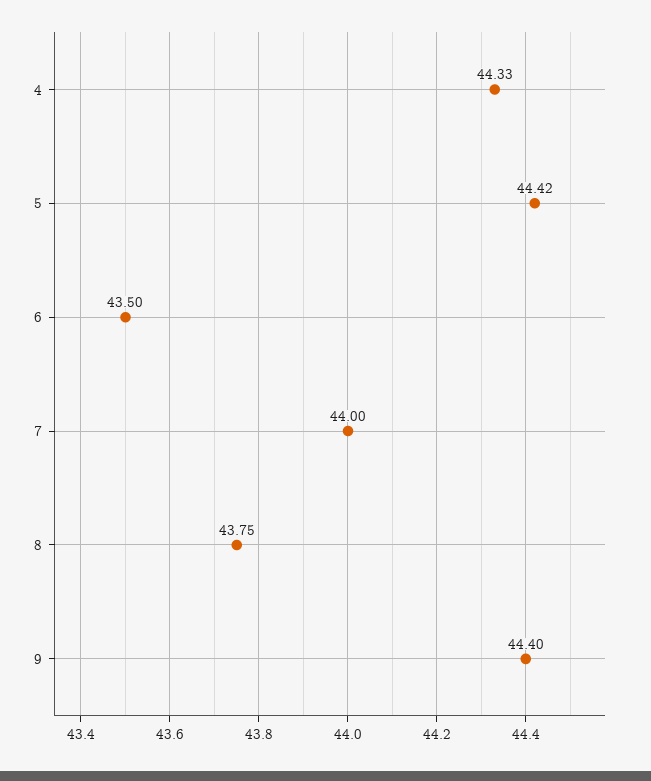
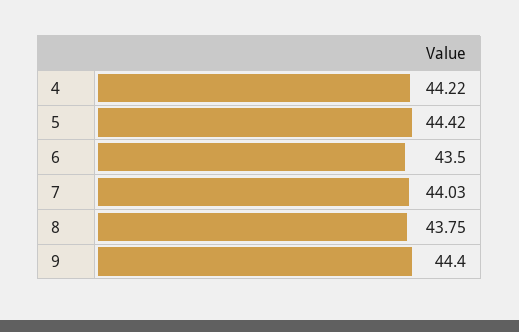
4: 44.33 -> 44.22
7: 44 -> 44.03

